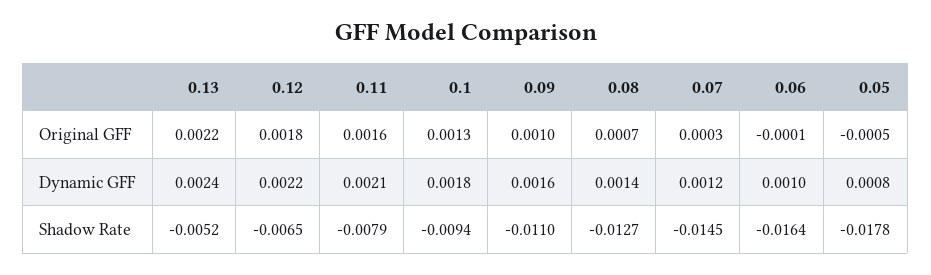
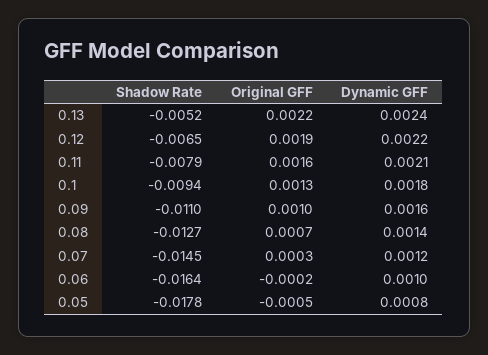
0.12, Original GFF: 0.0018 -> 0.0019
0.06, Original GFF: -0.0001 -> -0.0002

